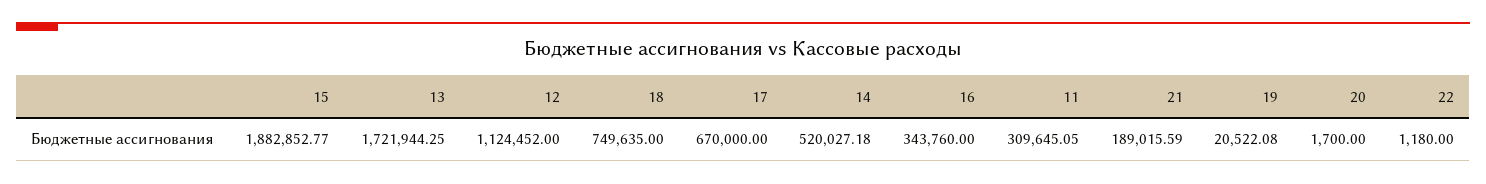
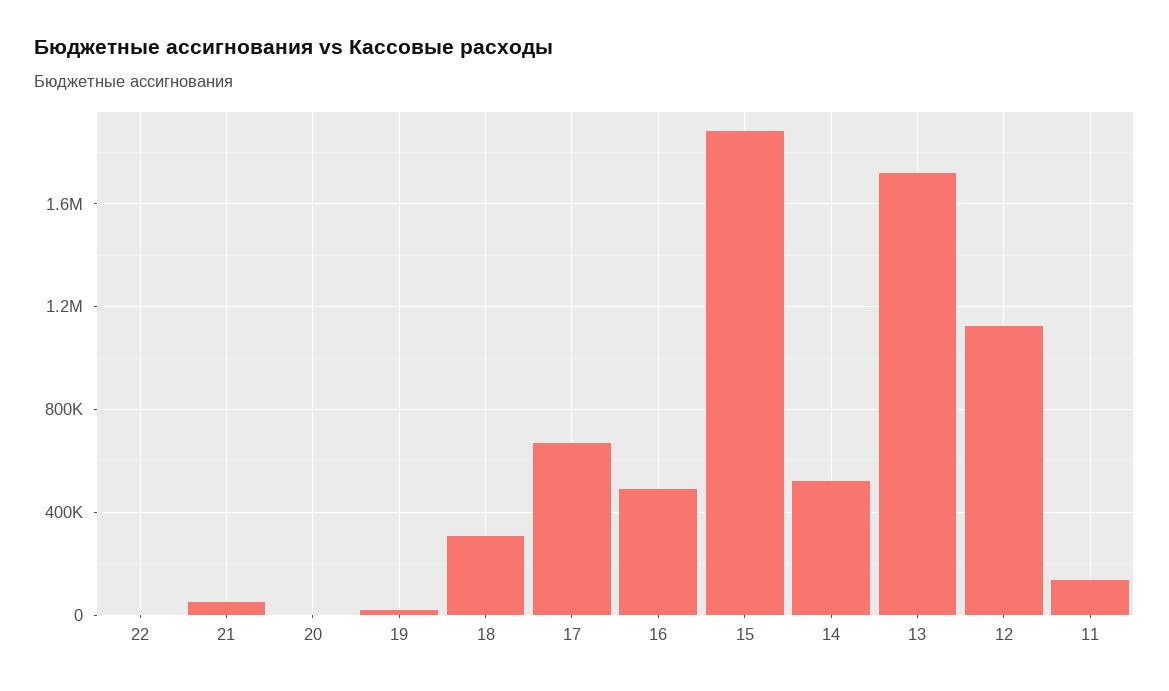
18: 749635 -> 300000
16: 343760 -> 500000
11: 309645.05 -> 150000
21: 189015.59 -> 50000

